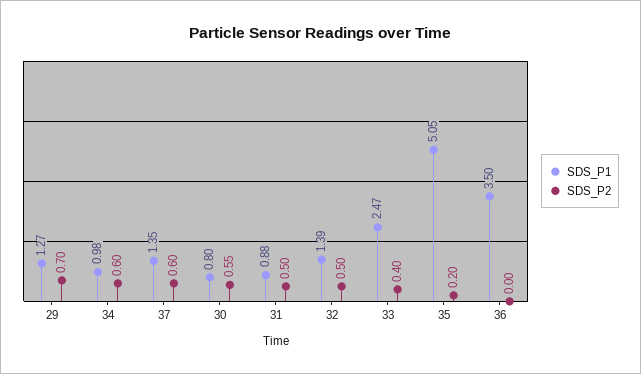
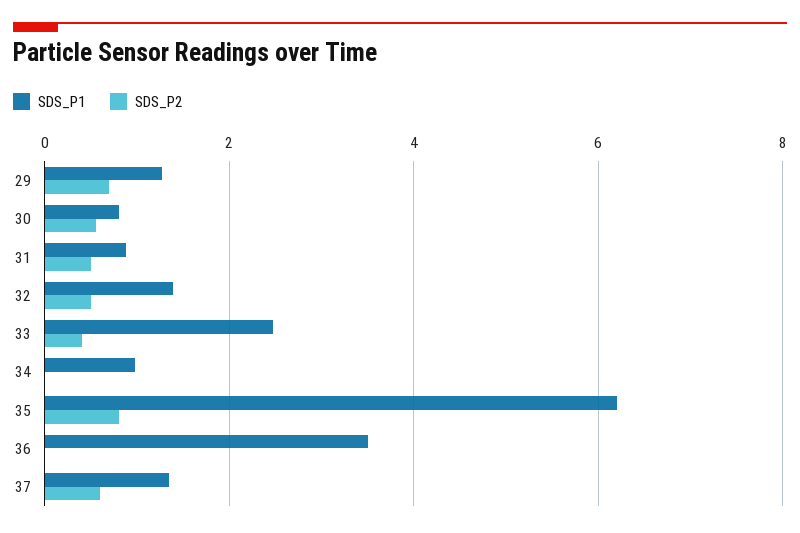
SDS_P2, 34: 0.6 -> 0
SDS_P1, 35: 5.05 -> 6.2
SDS_P2, 35: 0.2 -> 0.8

